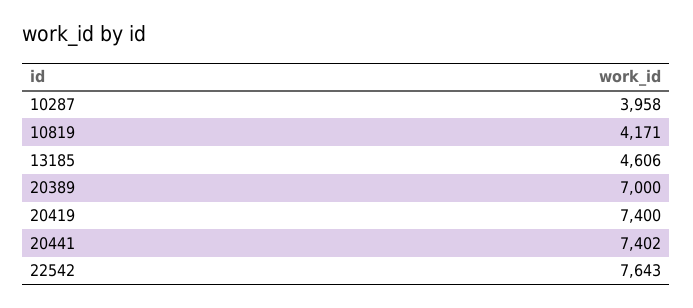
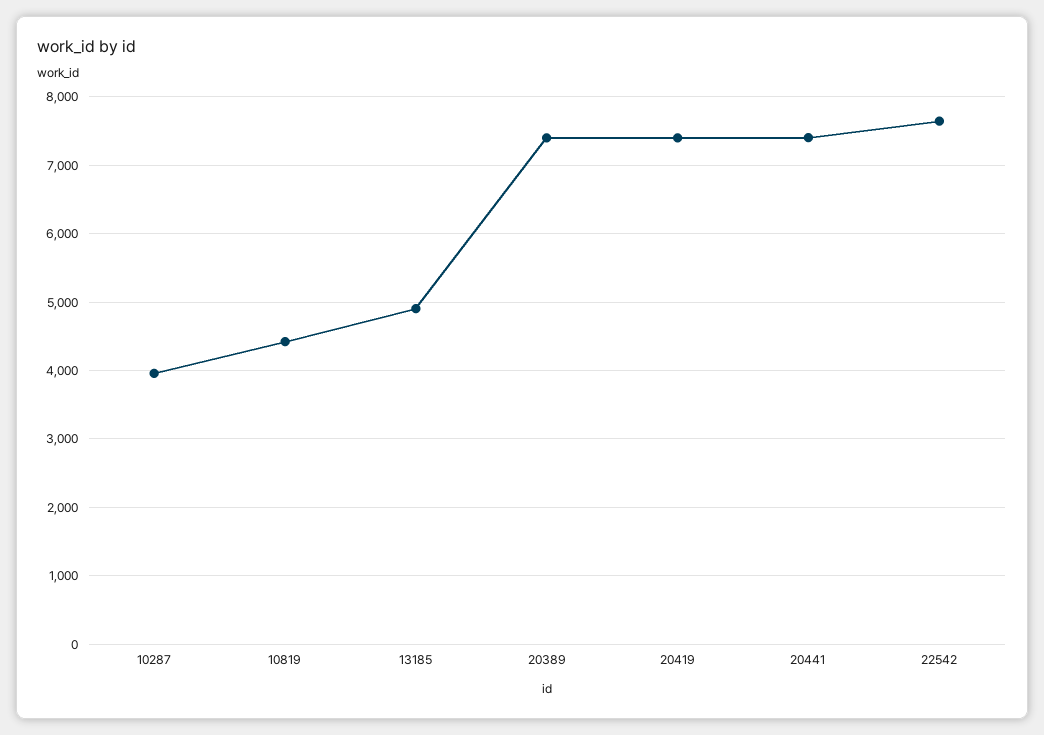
10819: 4171 -> 4400
13185: 4606 -> 4900
20389: 7000 -> 7400

